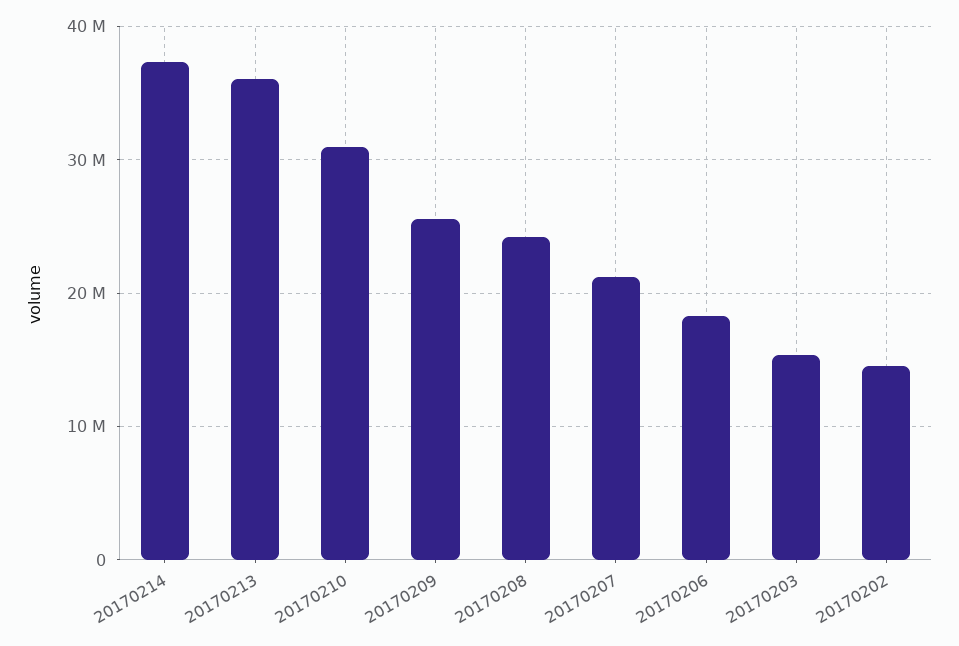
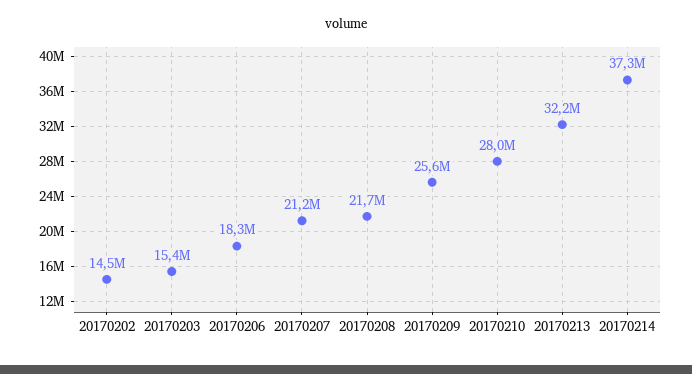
20170213: 36000000 -> 32200000
20170210: 31000000 -> 28000000
20170208: 24000000 -> 21700000

